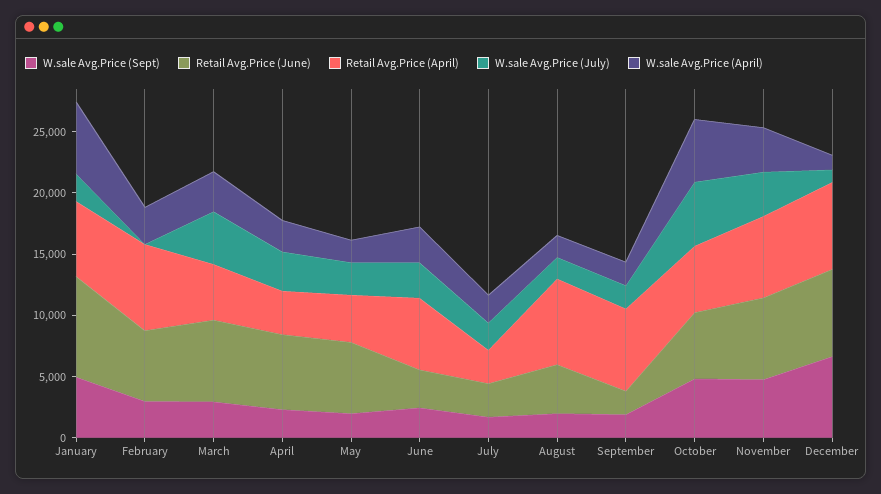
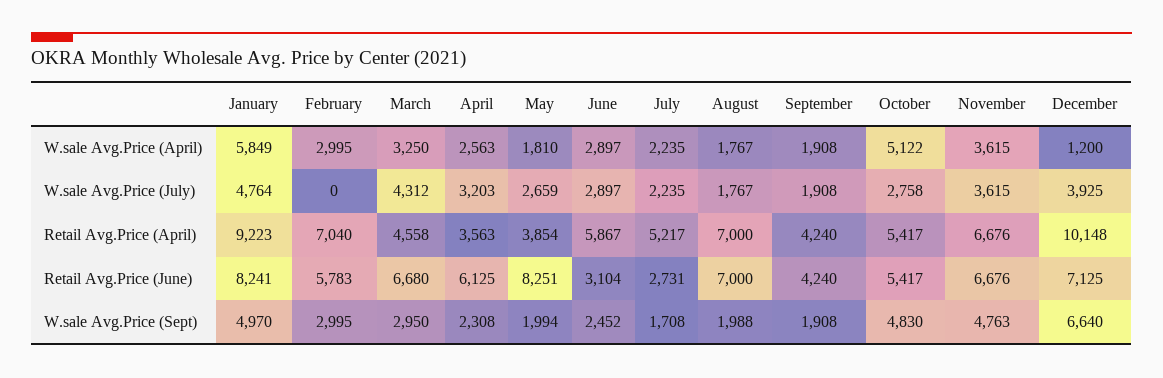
Retail Avg.Price (April), January: 6000 -> 9223
W.sale Avg.Price (July), January: 2000 -> 4764
Retail Avg.Price (June), May: 6000 -> 8251
Retail Avg.Price (April), July: 3000 -> 5217
Retail Avg.Price (June), August: 4000 -> 7000
Retail Avg.Price (June), September: 2000 -> 4240
Retail Avg.Price (April), September: 7000 -> 4240
W.sale Avg.Price (July), October: 5000 -> 2758
Retail Avg.Price (April), December: 7000 -> 10148
W.sale Avg.Price (July), December: 1000 -> 3925

